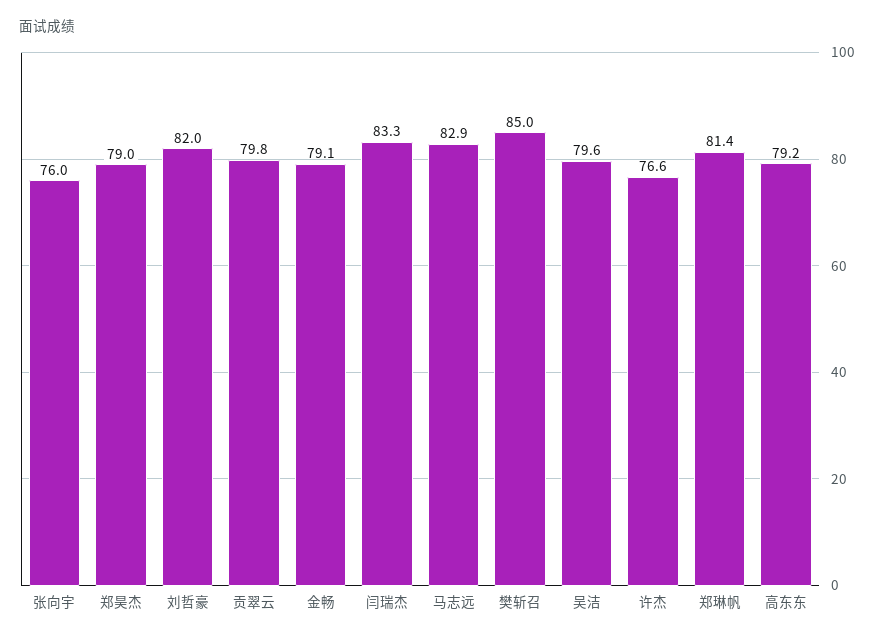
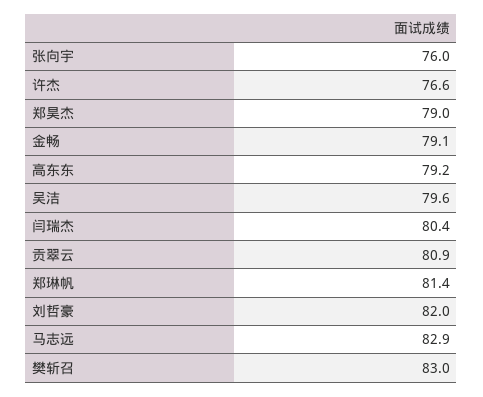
贡翠云: 79.8 -> 80.9
闫瑞杰: 83.3 -> 80.4
樊斩召: 85 -> 83

